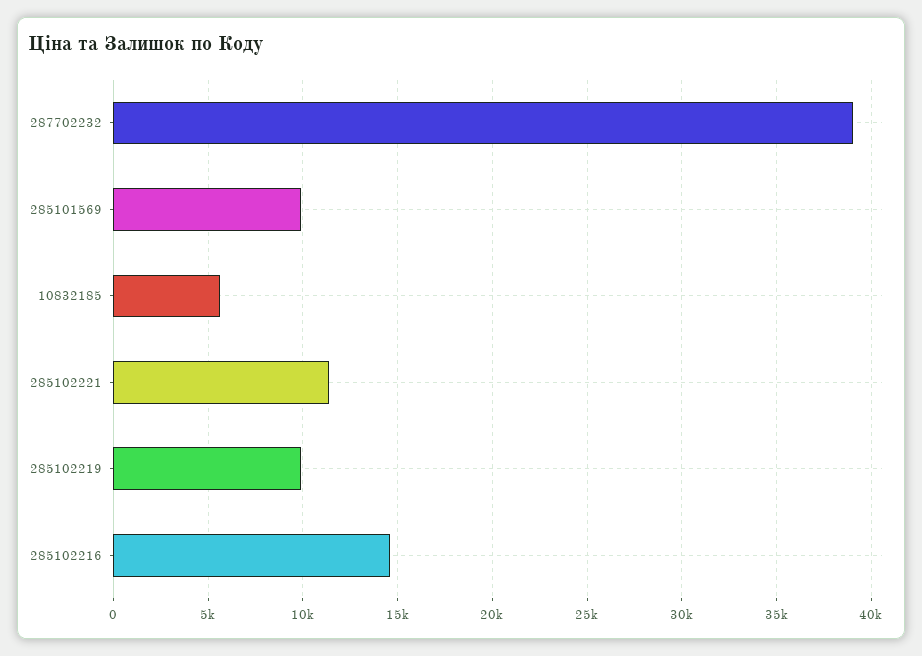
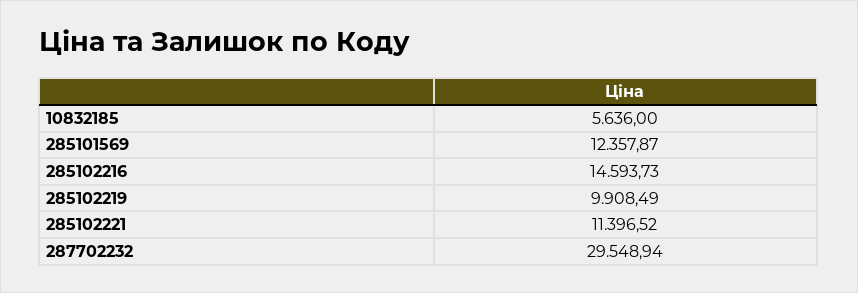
287702232: 39000 -> 29548.94
285101569: 10000 -> 12357.87

